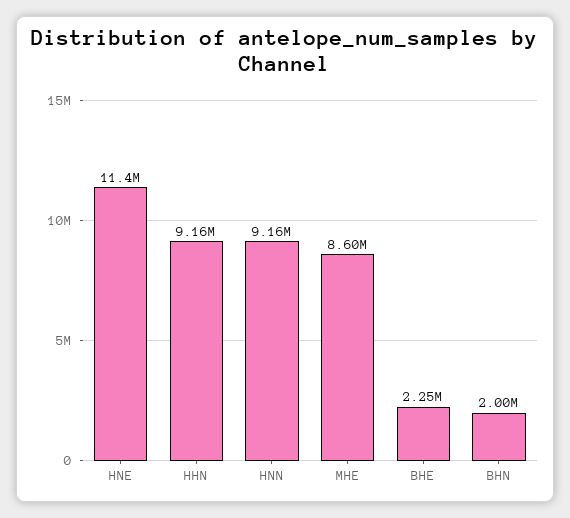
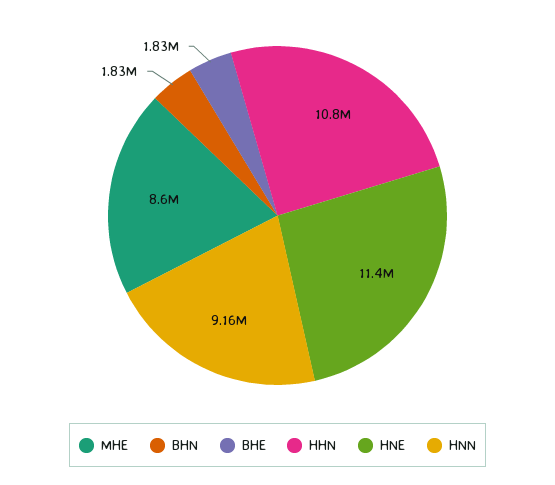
HHN: 9160000 -> 10800000
BHE: 2250000 -> 1830000
BHN: 2000000 -> 1830000

